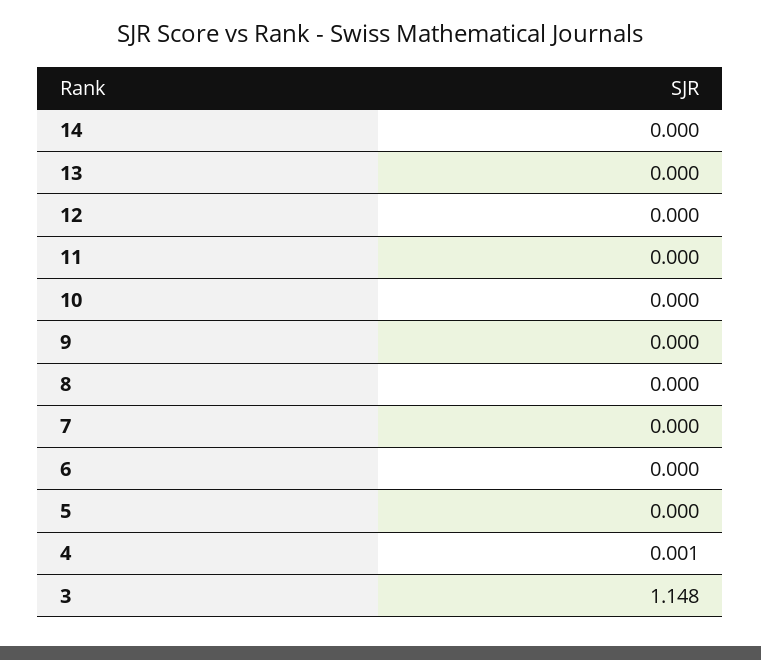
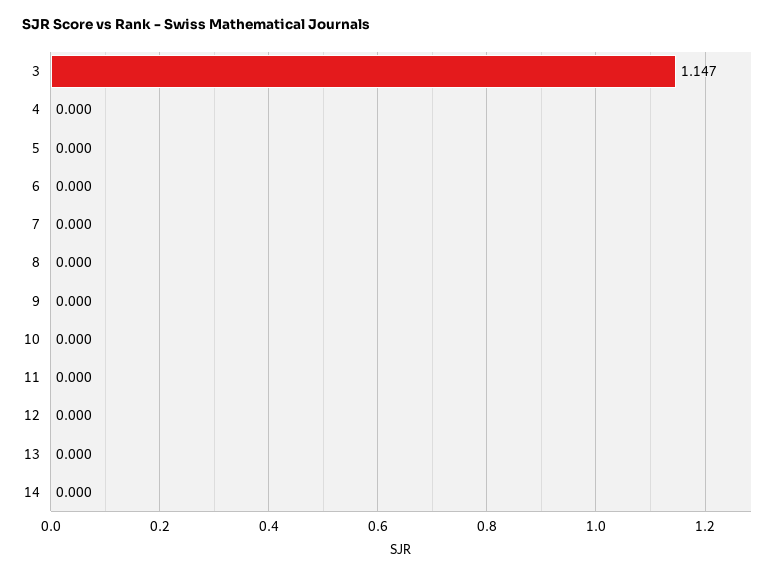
4: 0.001 -> 0
3: 1.148 -> 1.147

